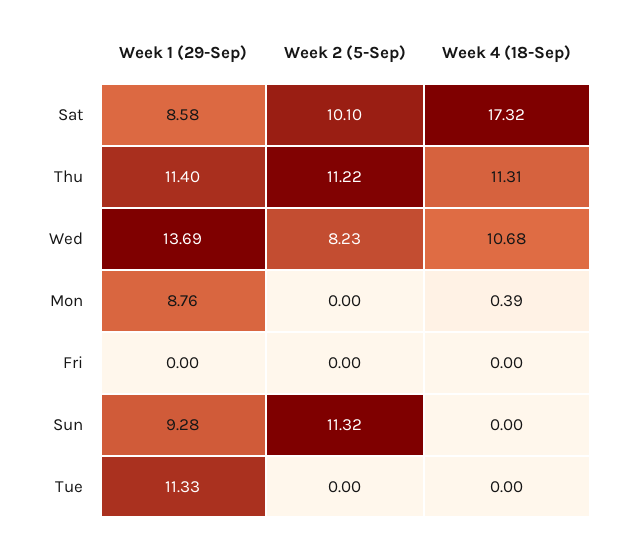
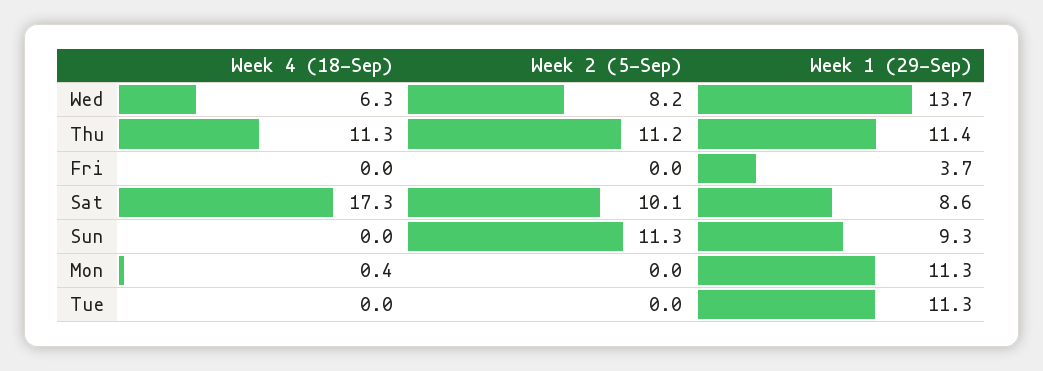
Week 4 (18-Sep), Wed: 10.68 -> 6.3
Week 1 (29-Sep), Mon: 8.76 -> 11.3
Week 1 (29-Sep), Fri: 0 -> 3.7

